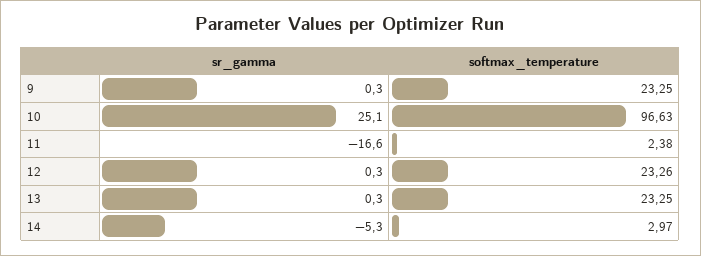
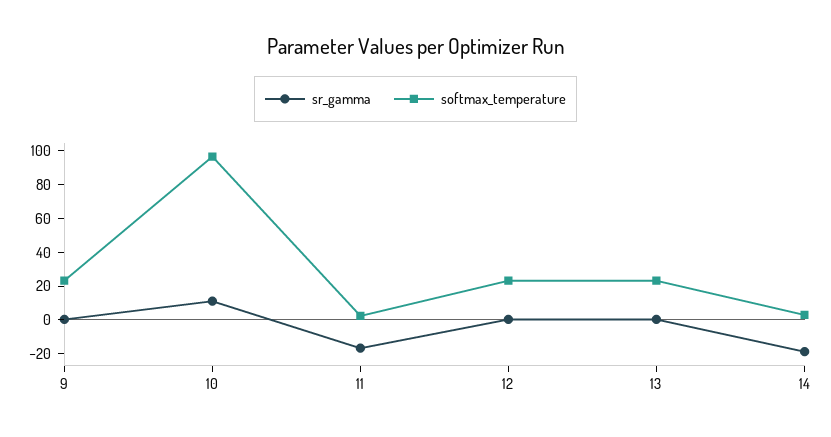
sr_gamma, 10: 25.1 -> 10
sr_gamma, 14: -5.3 -> -20

